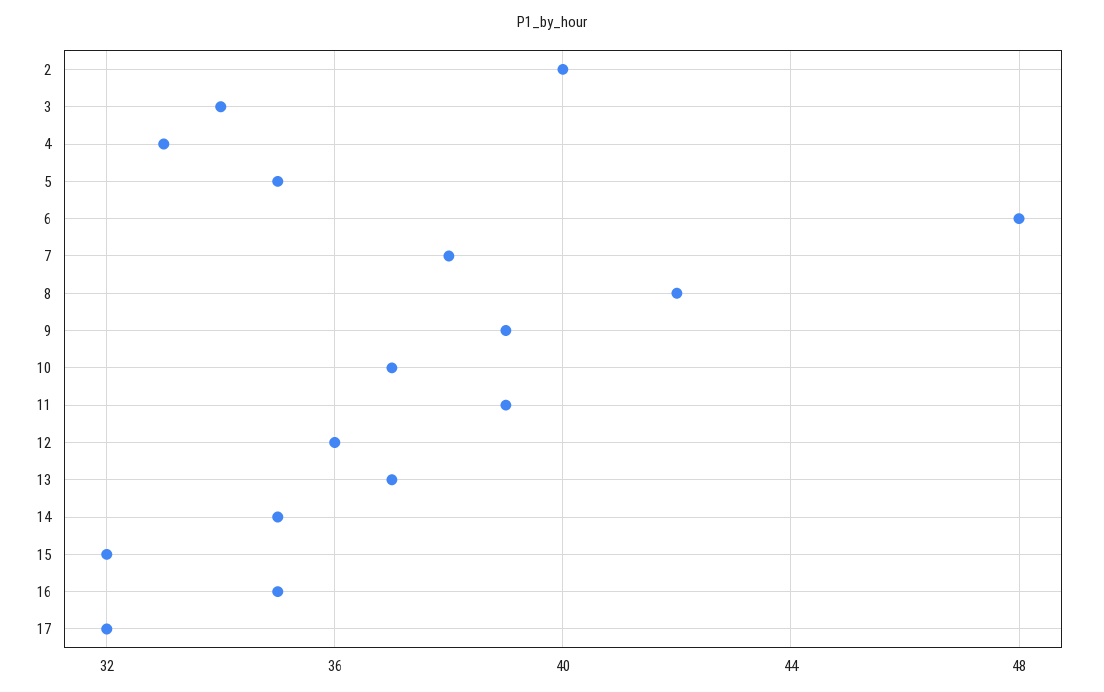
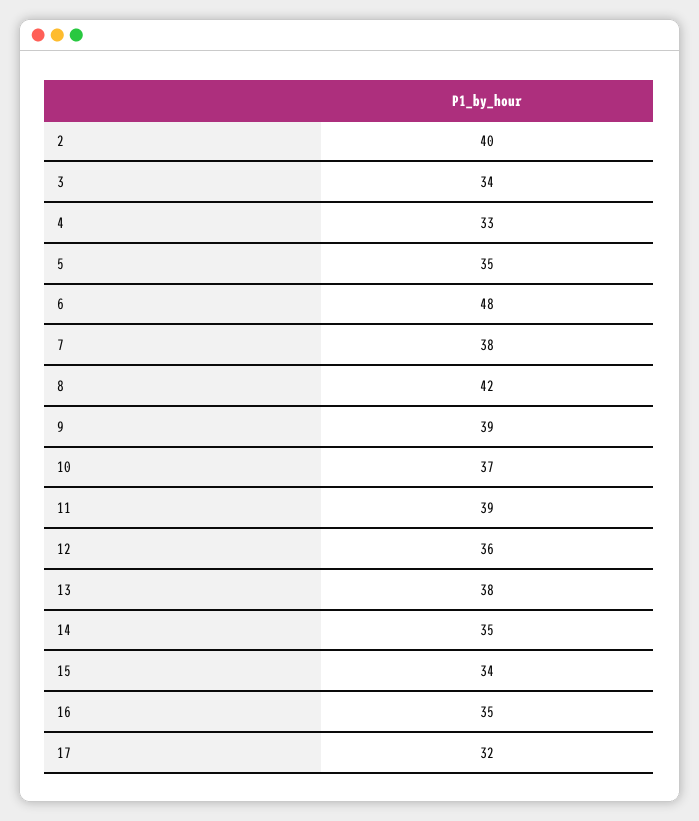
13: 37 -> 38
15: 32 -> 34

